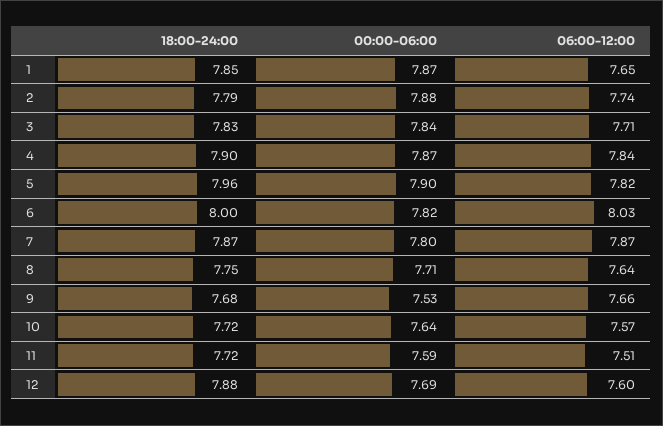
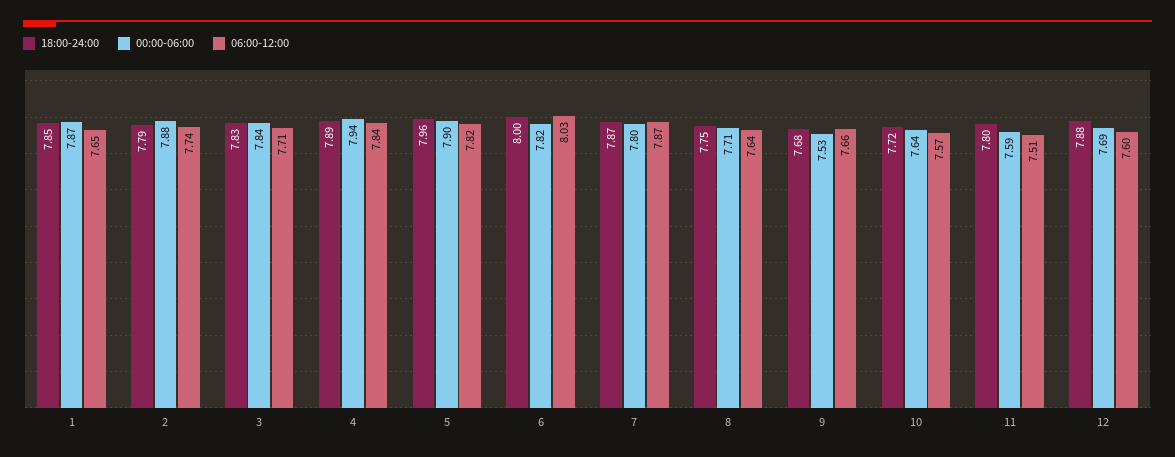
18:00-24:00, 4: 7.9 -> 7.89
00:00-06:00, 4: 7.87 -> 7.94
18:00-24:00, 11: 7.72 -> 7.8

